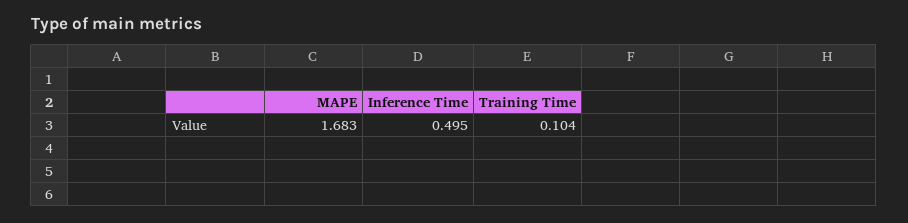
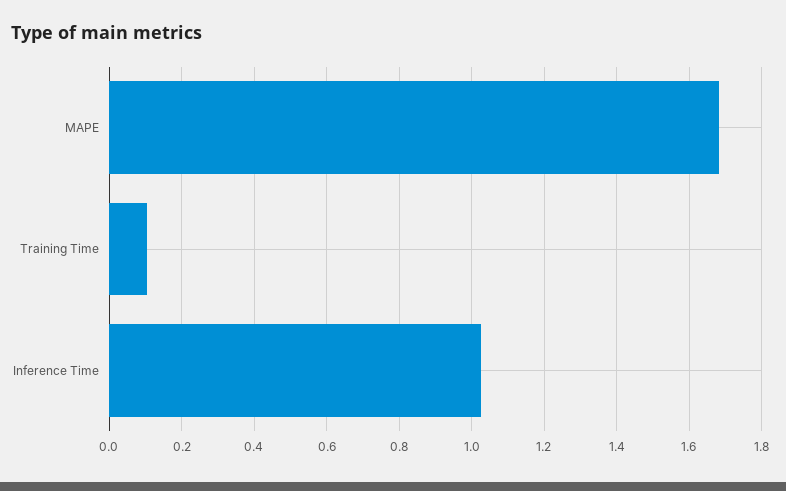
Inference Time: 0.495 -> 1.02

